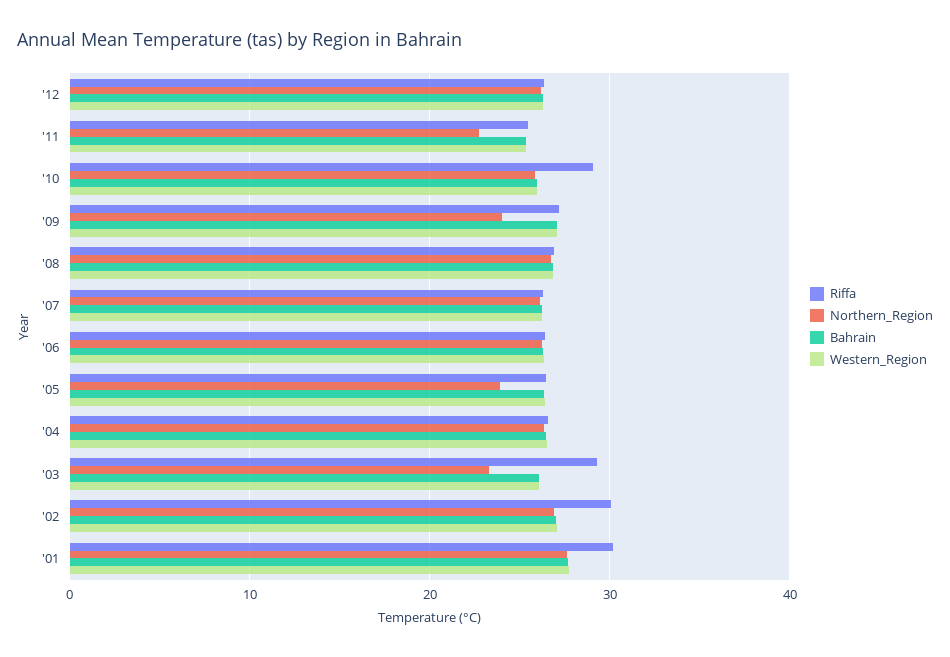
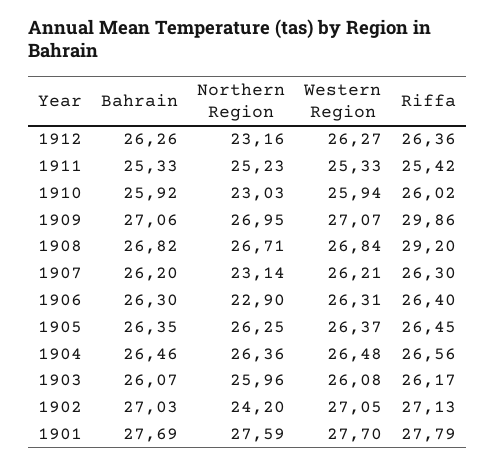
Northern_Region, '12: 26 -> 23.16
Northern_Region, '11: 23 -> 25.23
Riffa, '10: 29 -> 26.02
Northern_Region, '10: 26 -> 23.03
Riffa, '09: 27 -> 29.86
Northern_Region, '09: 24 -> 26.95
Riffa, '08: 27 -> 29.2
Northern_Region, '07: 26 -> 23.14
Northern_Region, '06: 26 -> 22.9
Northern_Region, '05: 24 -> 26.25
Riffa, '03: 29 -> 26.17
Northern_Region, '03: 23 -> 25.96
Riffa, '02: 30 -> 27.13
Northern_Region, '02: 27 -> 24.2
Riffa, '01: 30 -> 27.79

